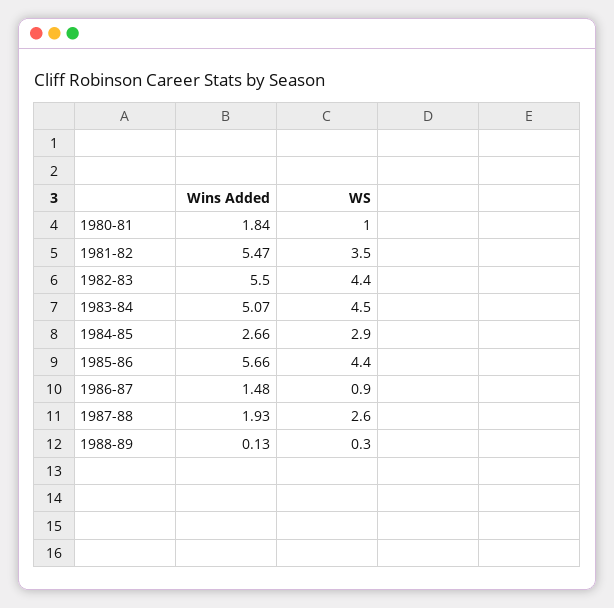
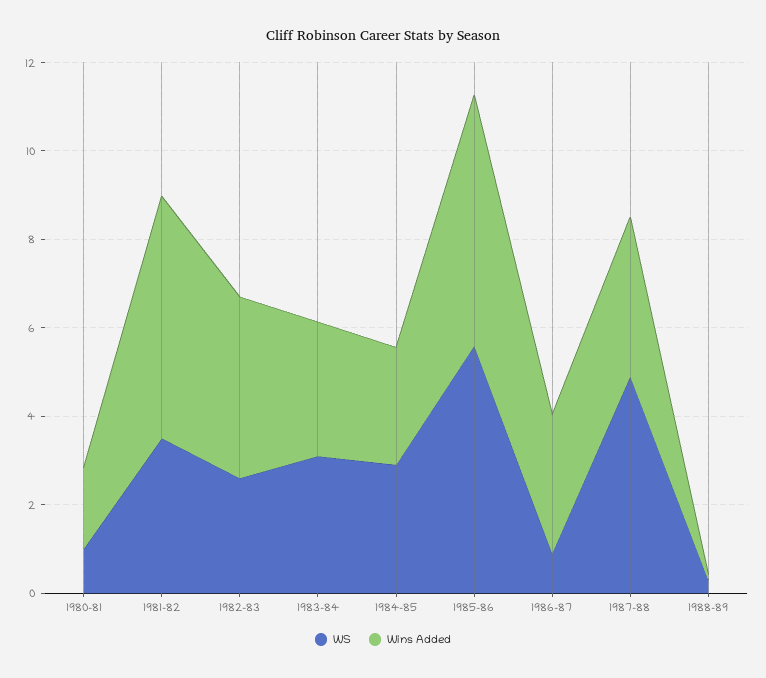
Wins Added, 1982-83: 5.5 -> 4
WS, 1982-83: 4.4 -> 2.5
Wins Added, 1983-84: 5.07 -> 3
WS, 1983-84: 4.5 -> 3
WS, 1985-86: 4.4 -> 5.5
Wins Added, 1986-87: 1.48 -> 3
Wins Added, 1987-88: 1.93 -> 3.5
WS, 1987-88: 2.6 -> 5

